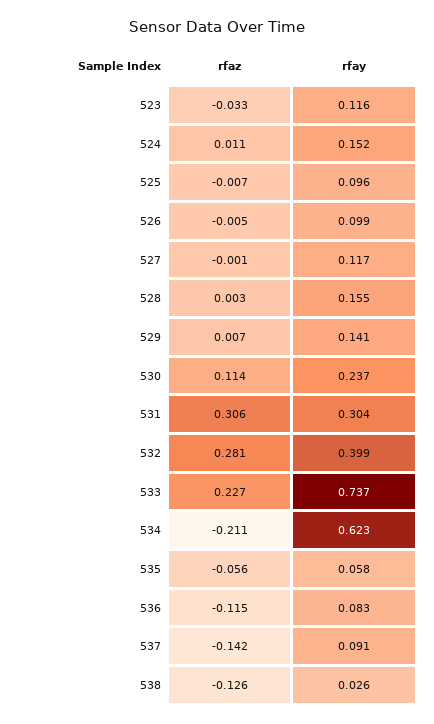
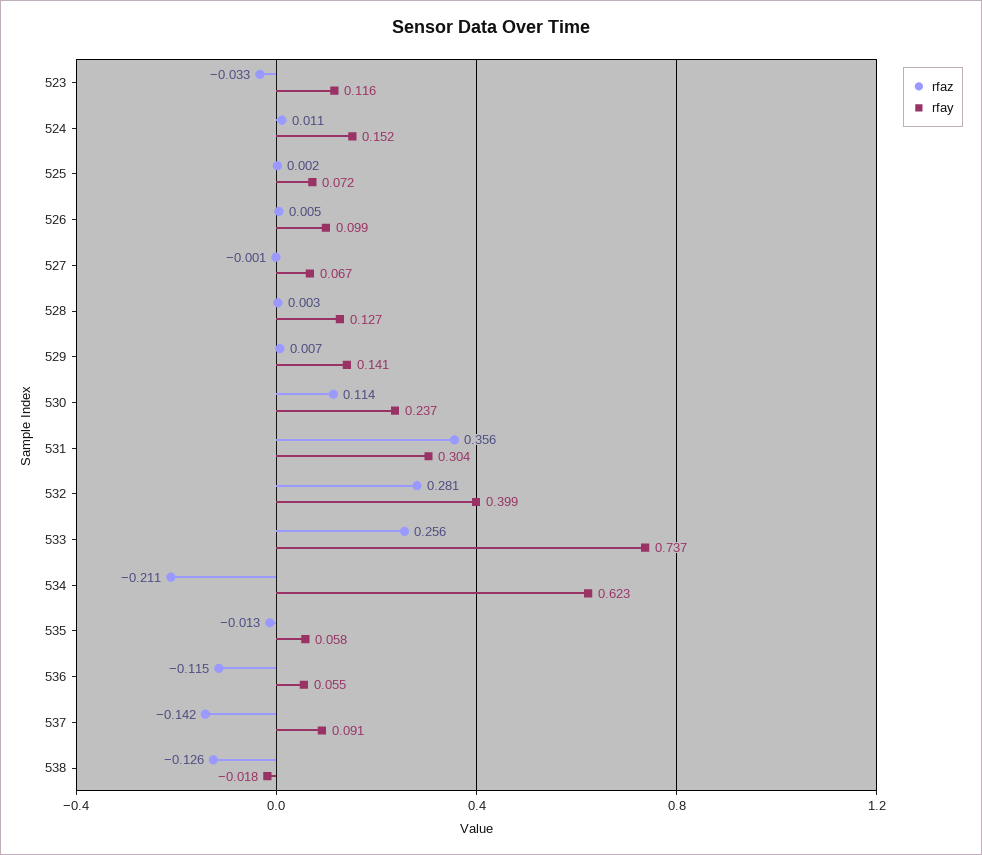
rfaz, 525: -0.007 -> 0.002
rfay, 525: 0.096 -> 0.072
rfaz, 526: -0.005 -> 0.005
rfay, 527: 0.117 -> 0.067
rfay, 528: 0.155 -> 0.127
rfaz, 531: 0.306 -> 0.356
rfaz, 533: 0.227 -> 0.256
rfaz, 535: -0.056 -> -0.013
rfay, 536: 0.083 -> 0.055
rfay, 538: 0.026 -> -0.018

